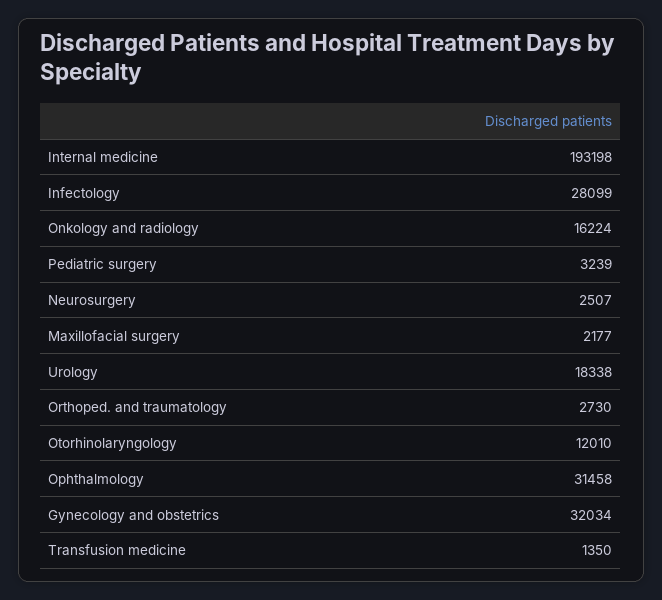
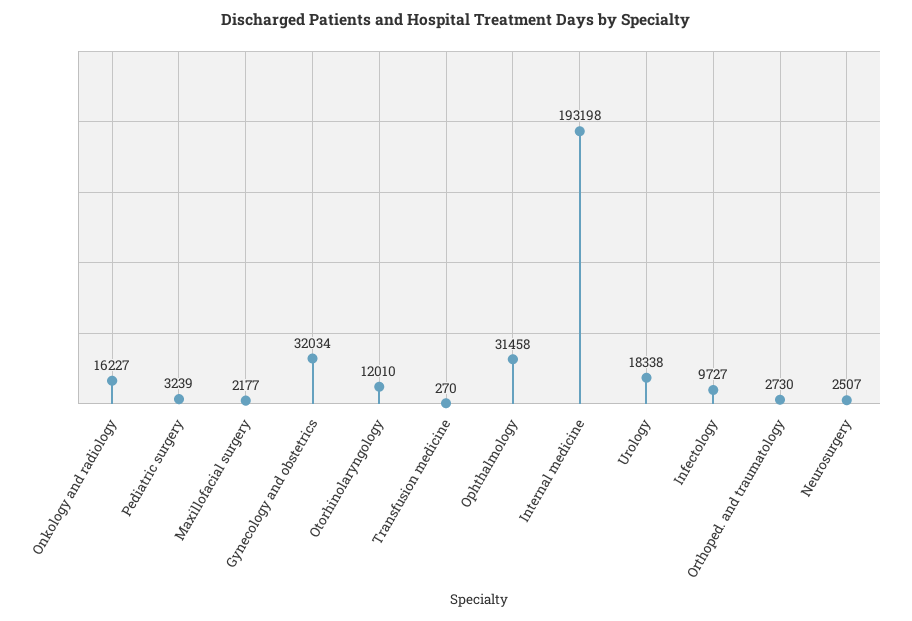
Infectology: 28099 -> 9727
Onkology and radiology: 16224 -> 16227
Transfusion medicine: 1350 -> 270

